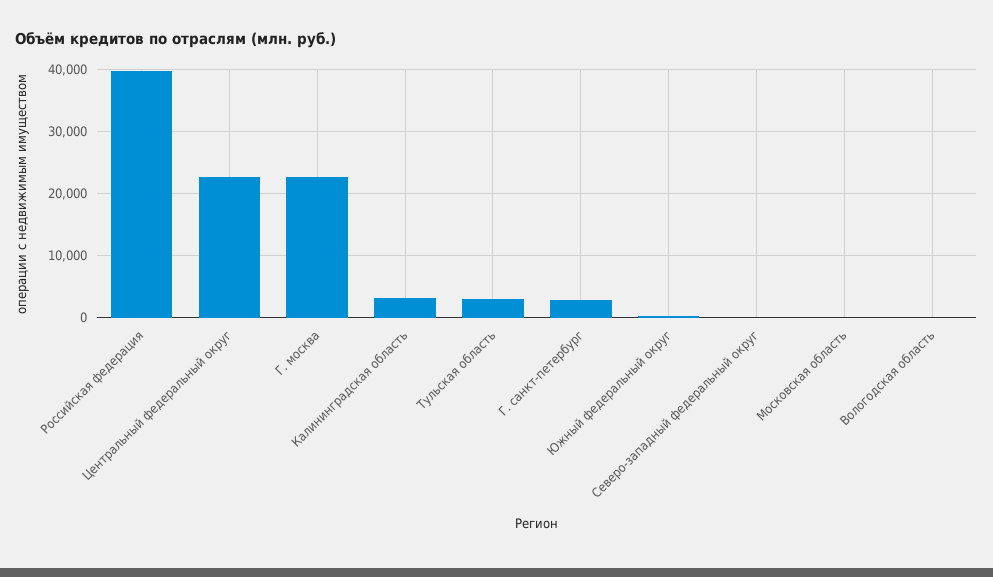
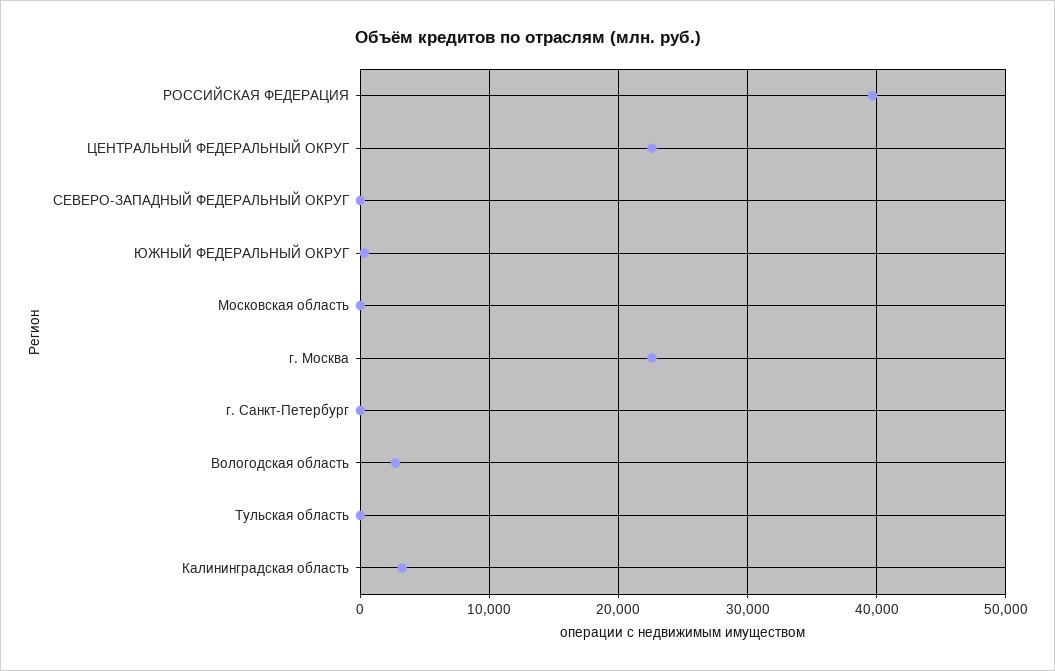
Тульская область: 3000 -> 0
Г. санкт-петербург: 3000 -> 0
Вологодская область: 0 -> 3000

